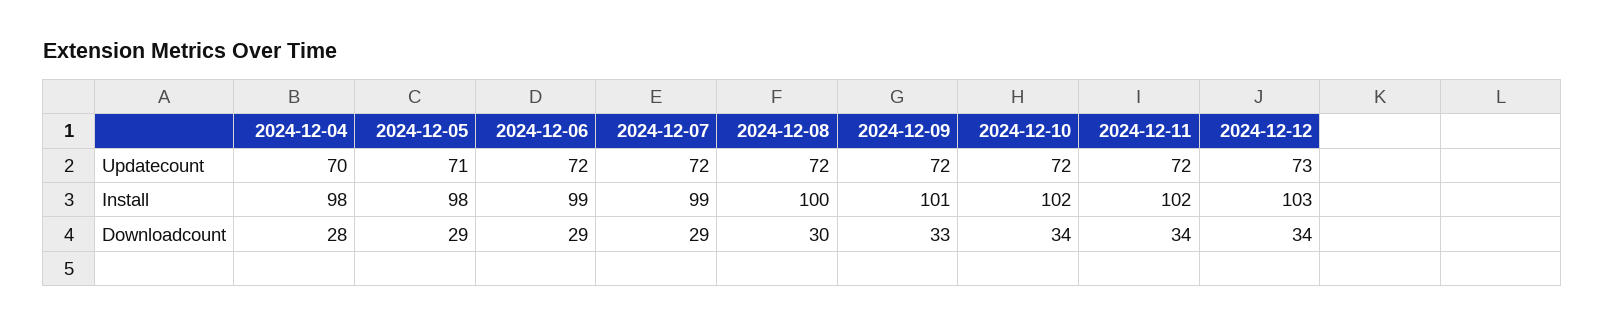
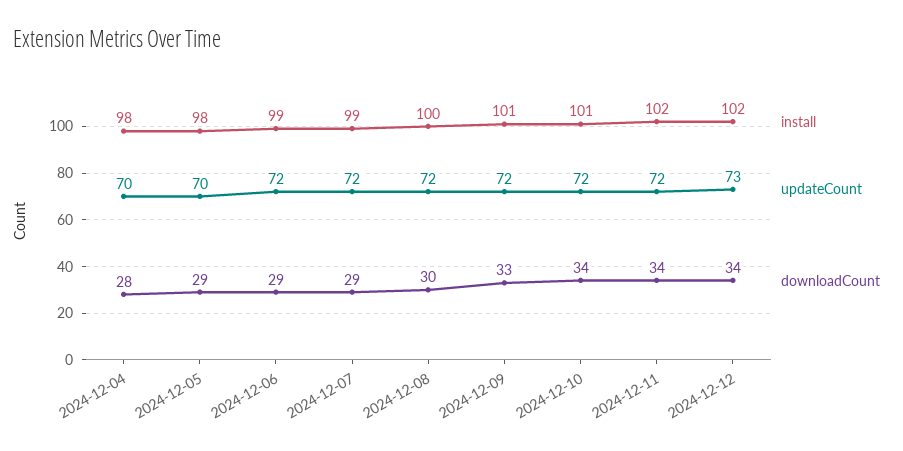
Updatecount, 2024-12-05: 71 -> 70
Install, 2024-12-10: 102 -> 101
Install, 2024-12-12: 103 -> 102

